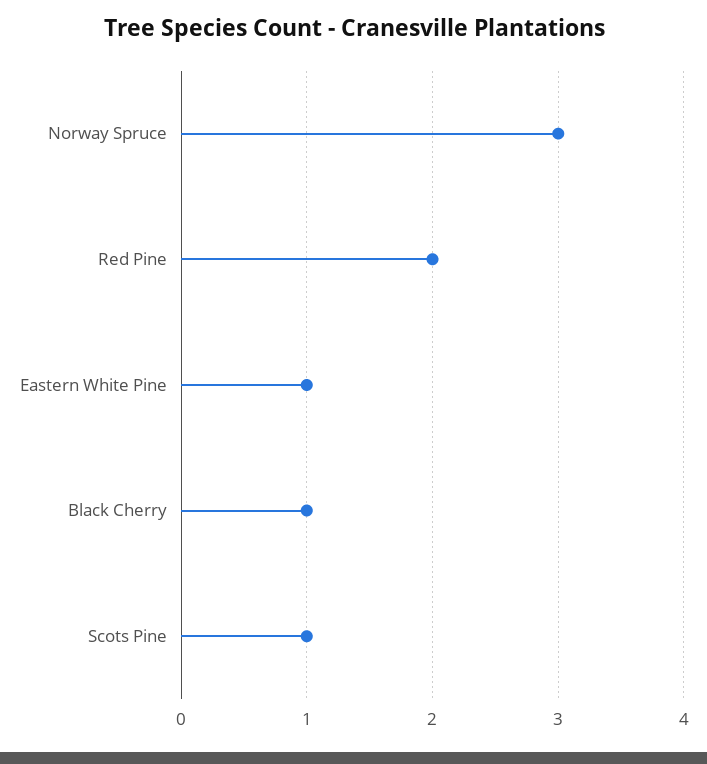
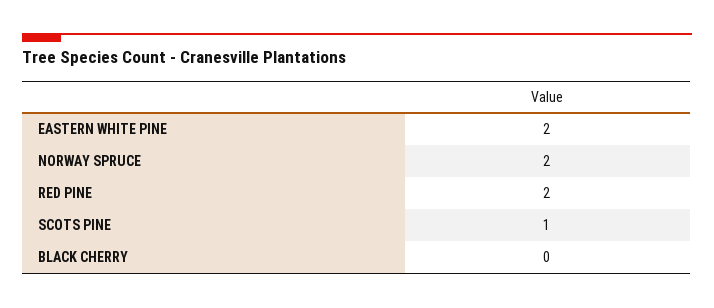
Norway Spruce: 3 -> 2
Eastern White Pine: 1 -> 2
Black Cherry: 1 -> 0

